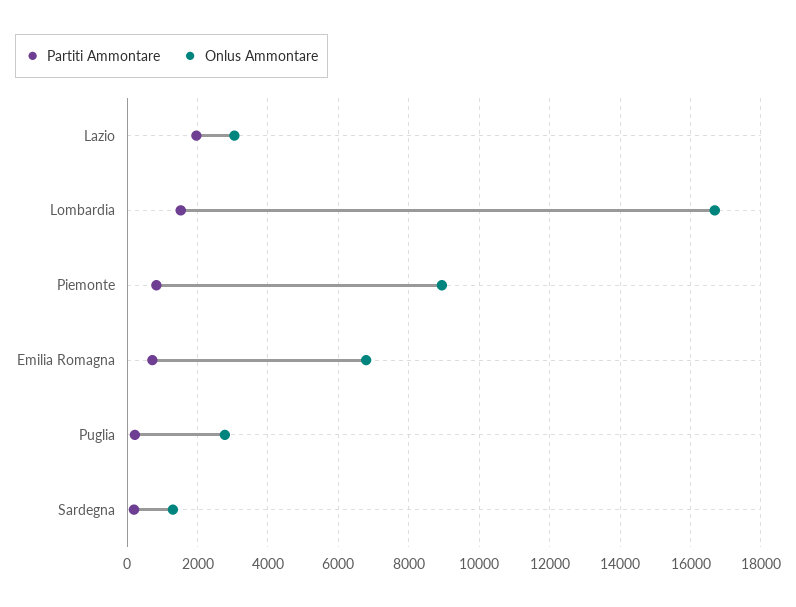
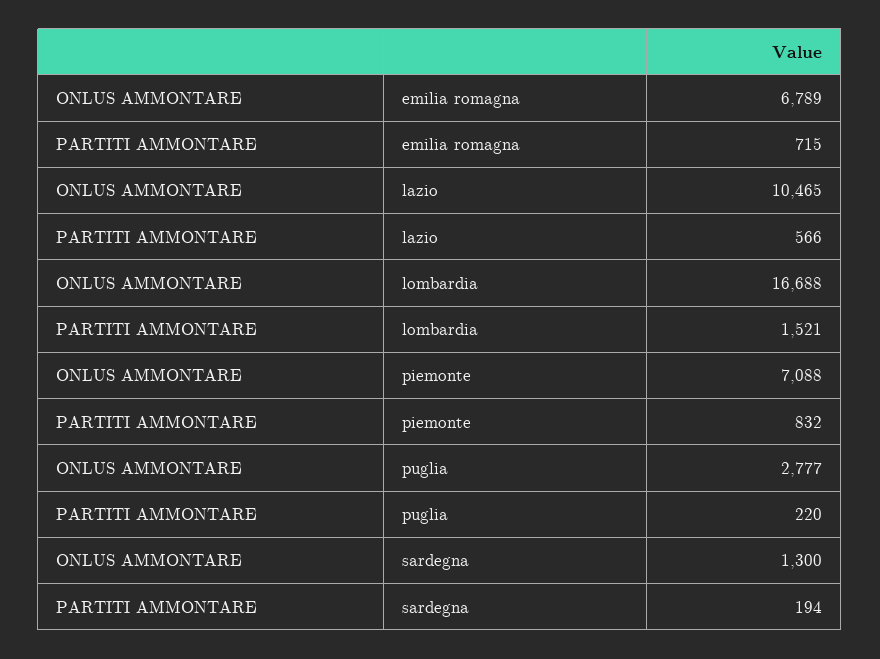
Partiti Ammontare, Lazio: 2000 -> 566
Onlus Ammontare, Lazio: 3000 -> 10465
Onlus Ammontare, Piemonte: 9000 -> 7088

